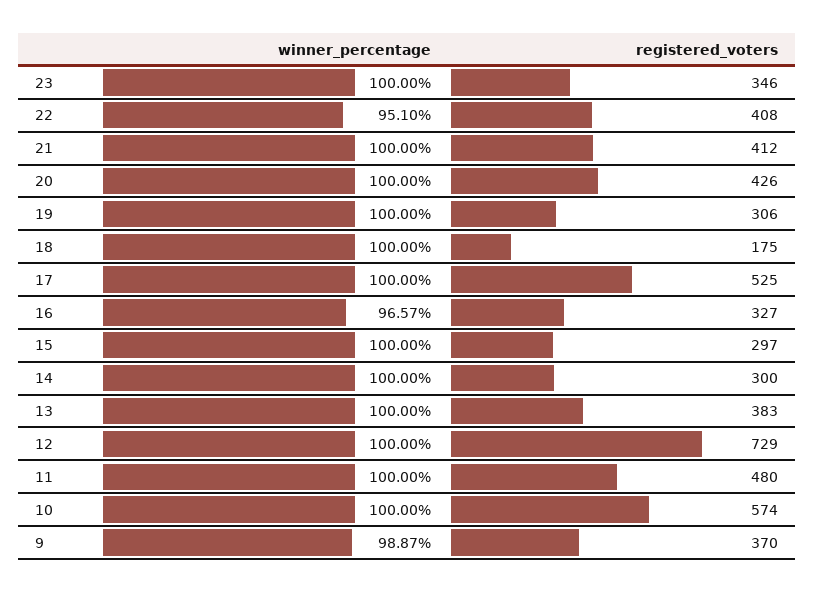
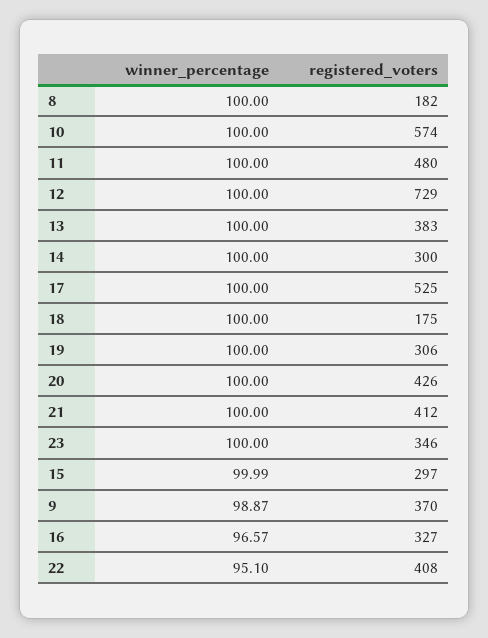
winner_percentage, 15: 100 -> 99.99
winner_percentage, 8: none -> 100
registered_voters, 8: none -> 182

